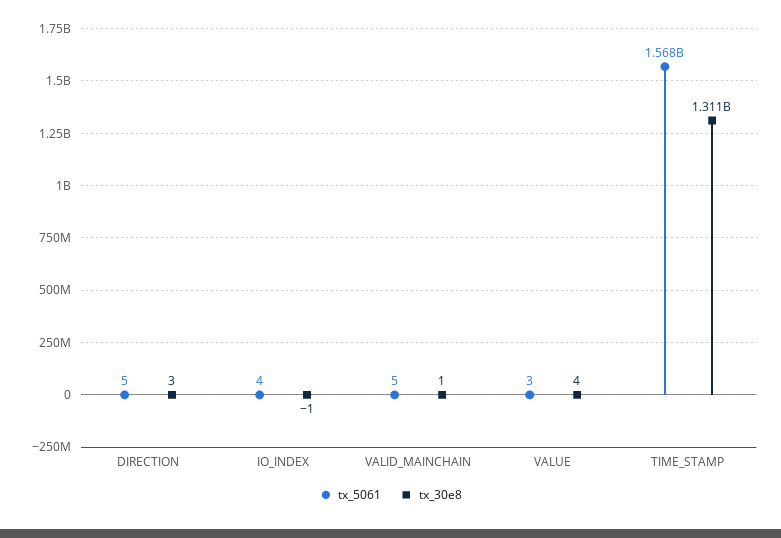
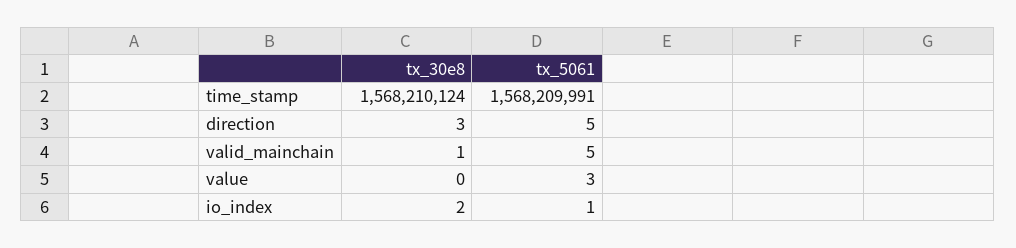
tx_5061, IO_INDEX: 4 -> 1
tx_30e8, IO_INDEX: -1 -> 2
tx_30e8, VALUE: 4 -> 0
tx_30e8, TIME_STAMP: 1311000000 -> 1568210124

